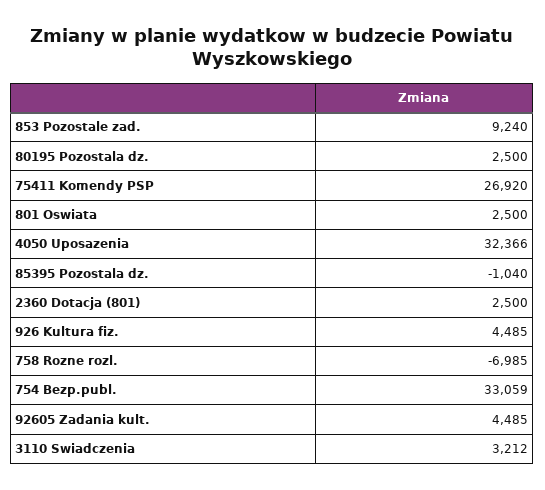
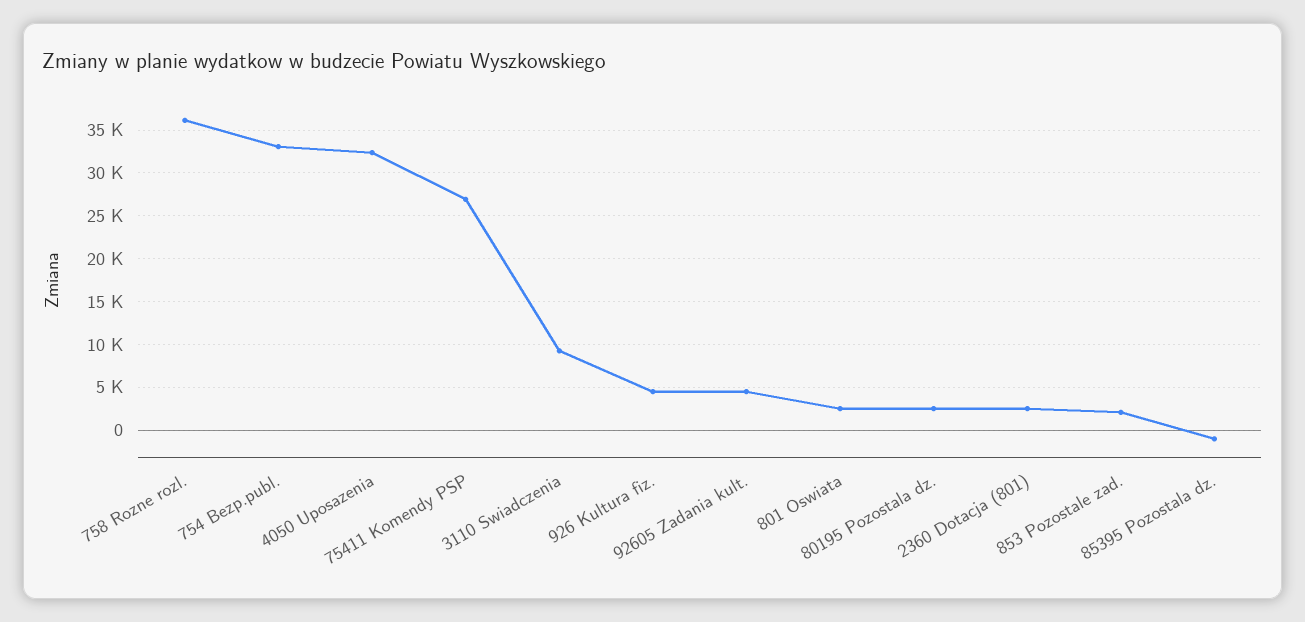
853 Pozostale zad.: 9240 -> 2000
758 Rozne rozl.: -6985 -> 36000
3110 Swiadczenia: 3212 -> 9000

